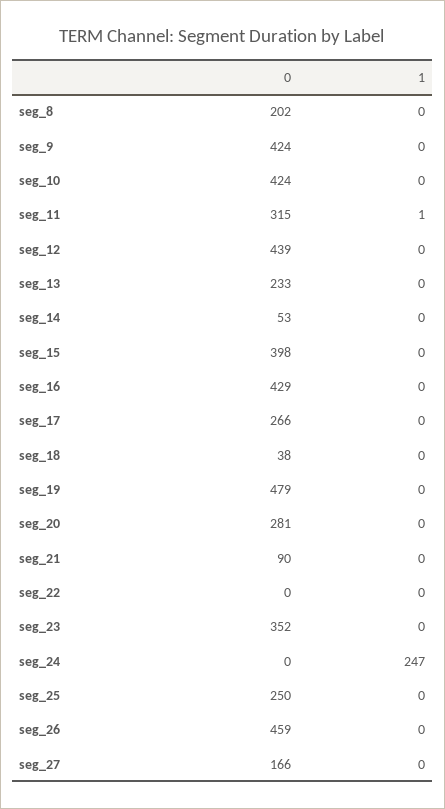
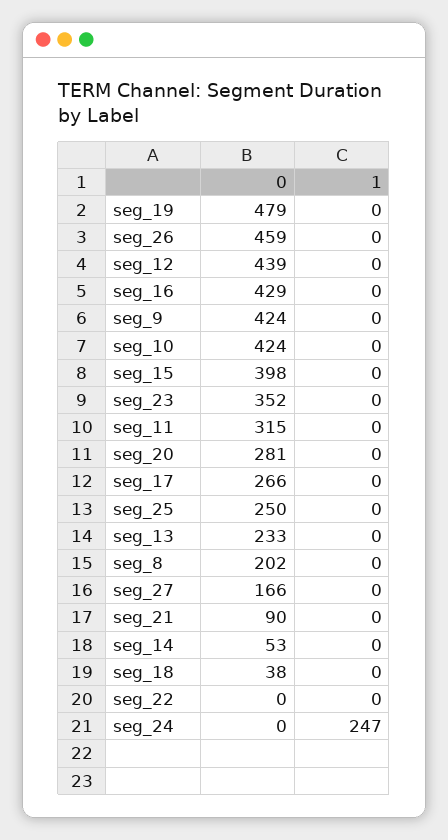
1, seg_11: 1 -> 0

